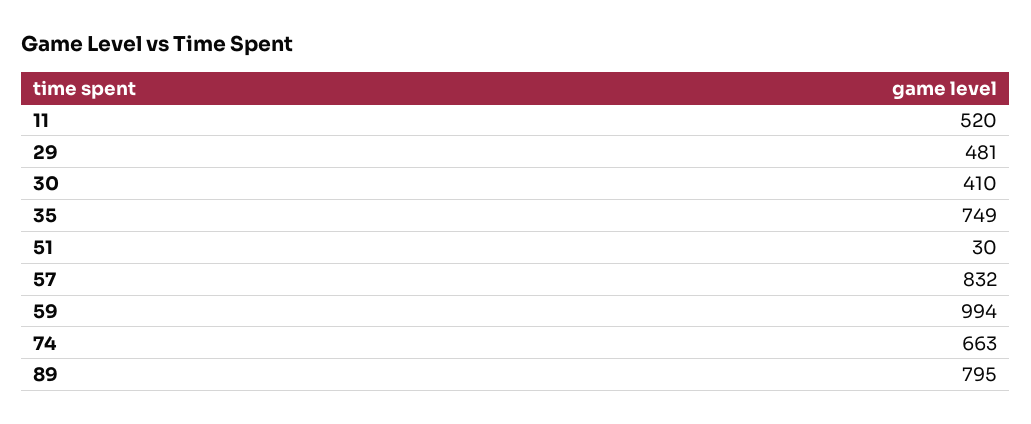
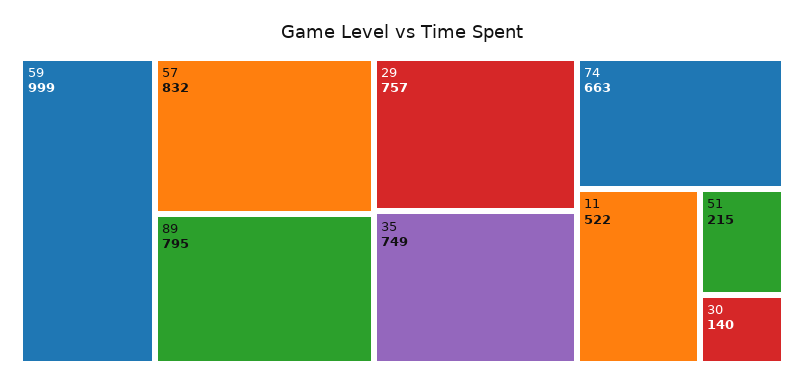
11: 520 -> 522
29: 481 -> 757
30: 410 -> 140
51: 30 -> 215
59: 994 -> 999

